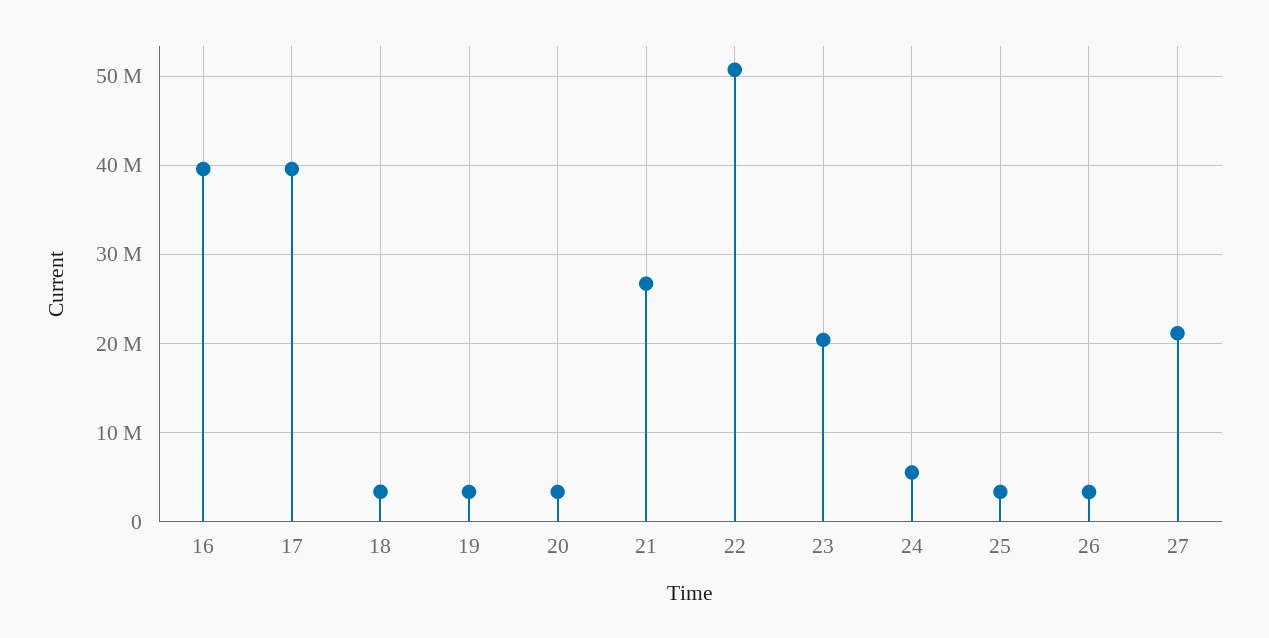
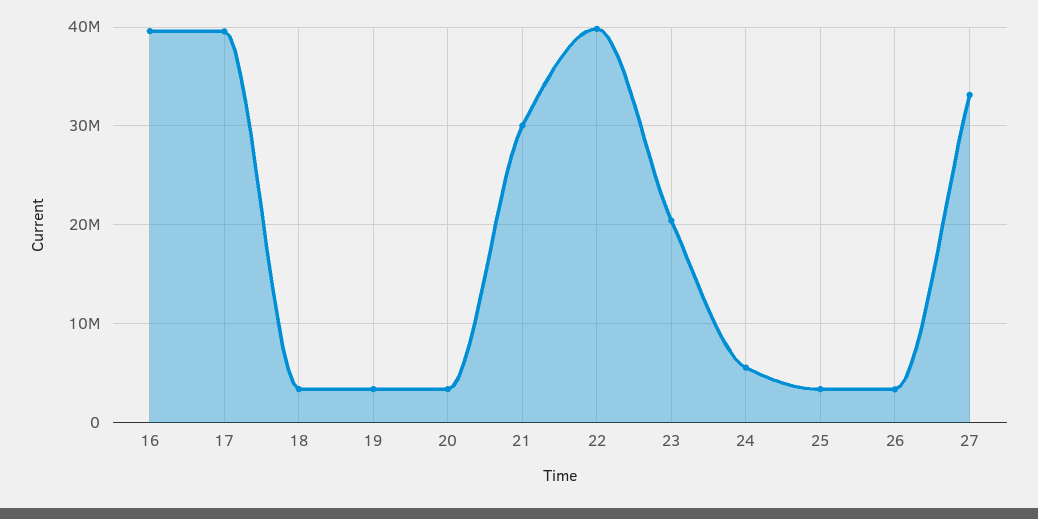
21: 27000000 -> 30000000
22: 51000000 -> 40000000
27: 21000000 -> 33000000

